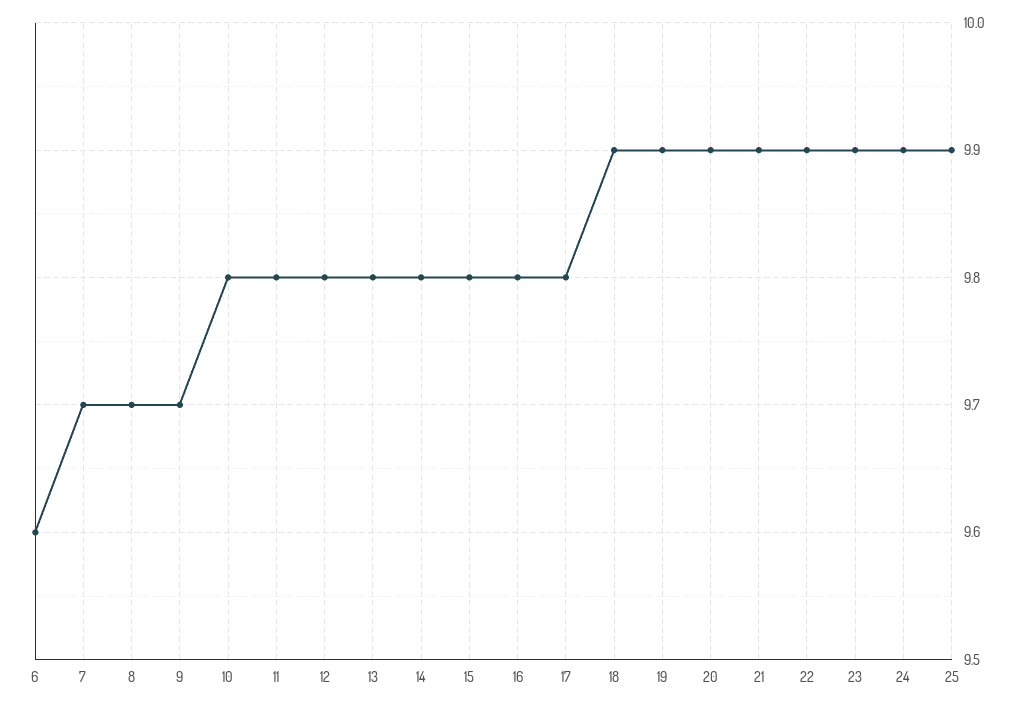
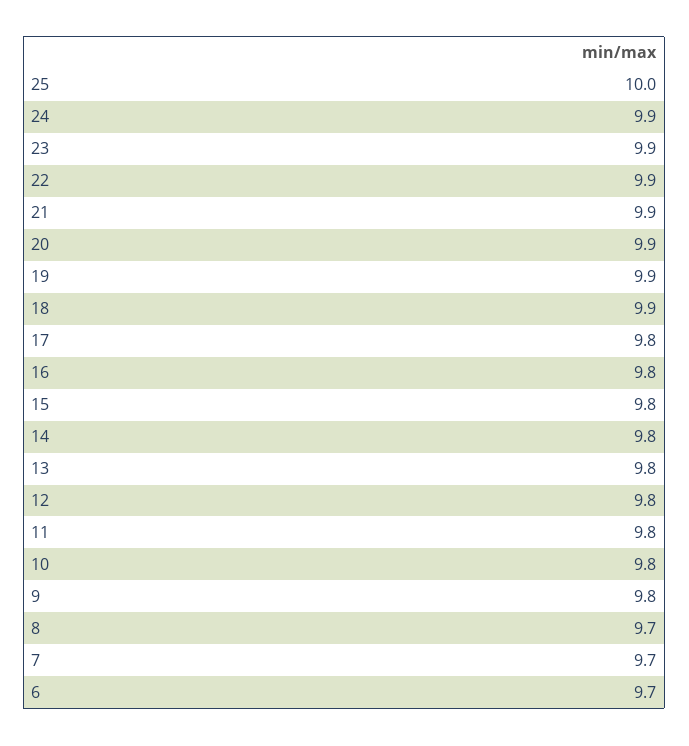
6: 9.6 -> 9.7
9: 9.7 -> 9.8
25: 9.9 -> 10

